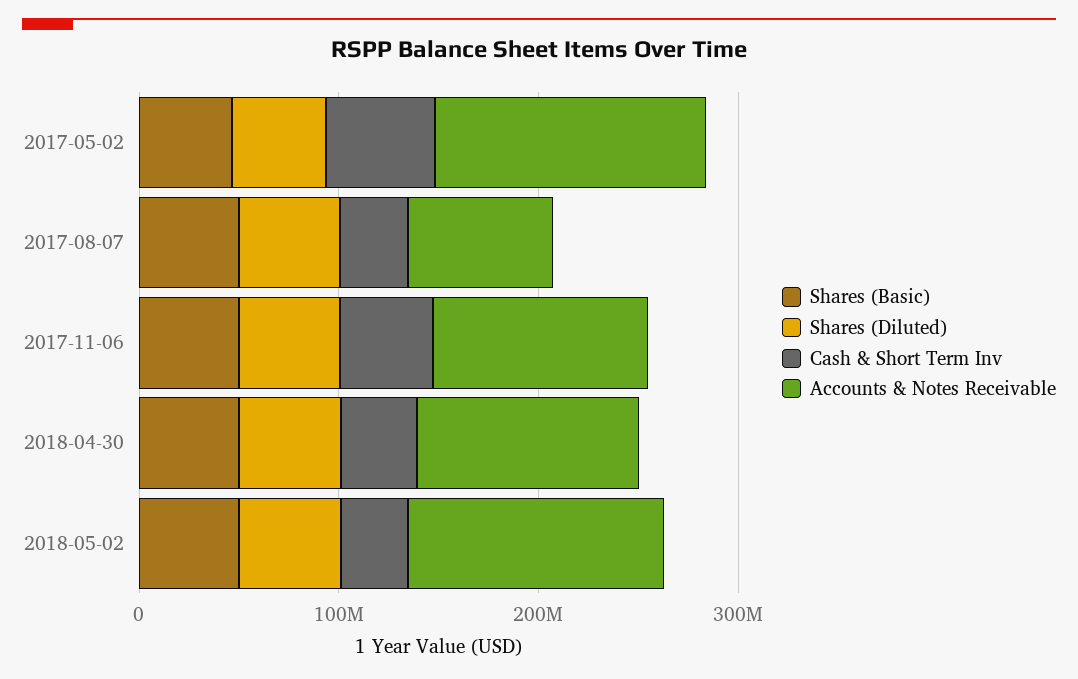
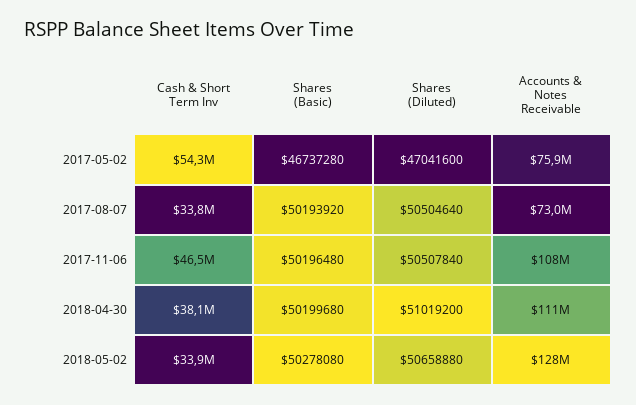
Accounts & Notes Receivable, 2017-05-02: 140000000 -> 75900000

